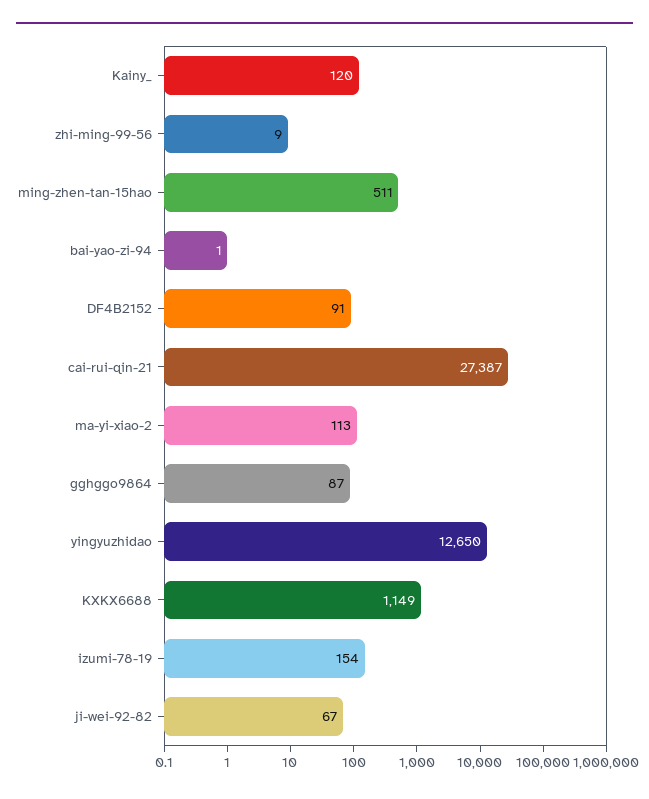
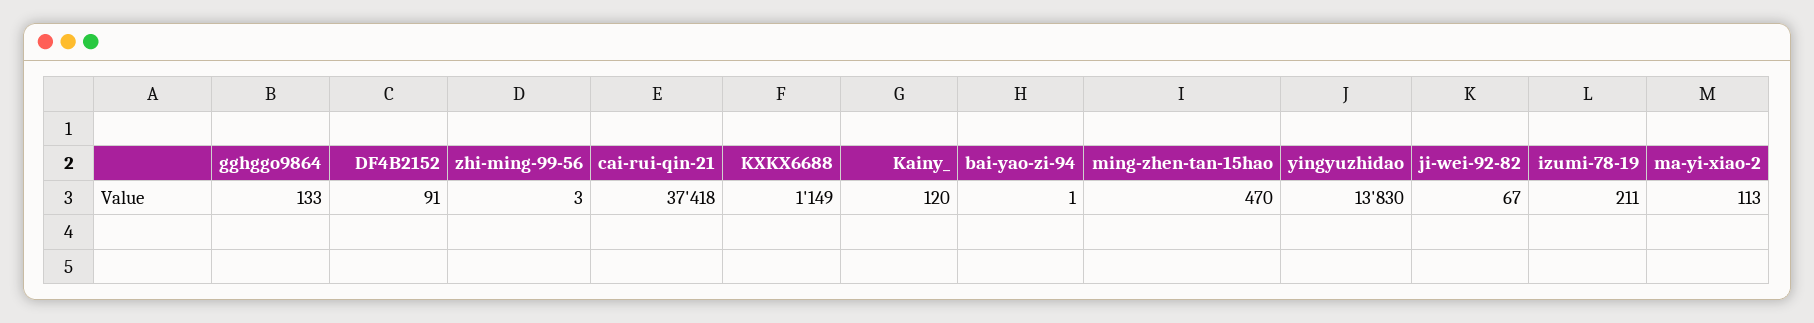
zhi-ming-99-56: 9 -> 3
ming-zhen-tan-15hao: 511 -> 470
cai-rui-qin-21: 27387 -> 37418
gghggo9864: 87 -> 133
yingyuzhidao: 12650 -> 13830
izumi-78-19: 154 -> 211

